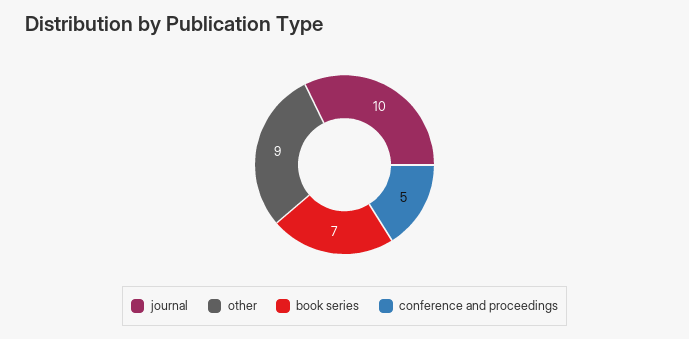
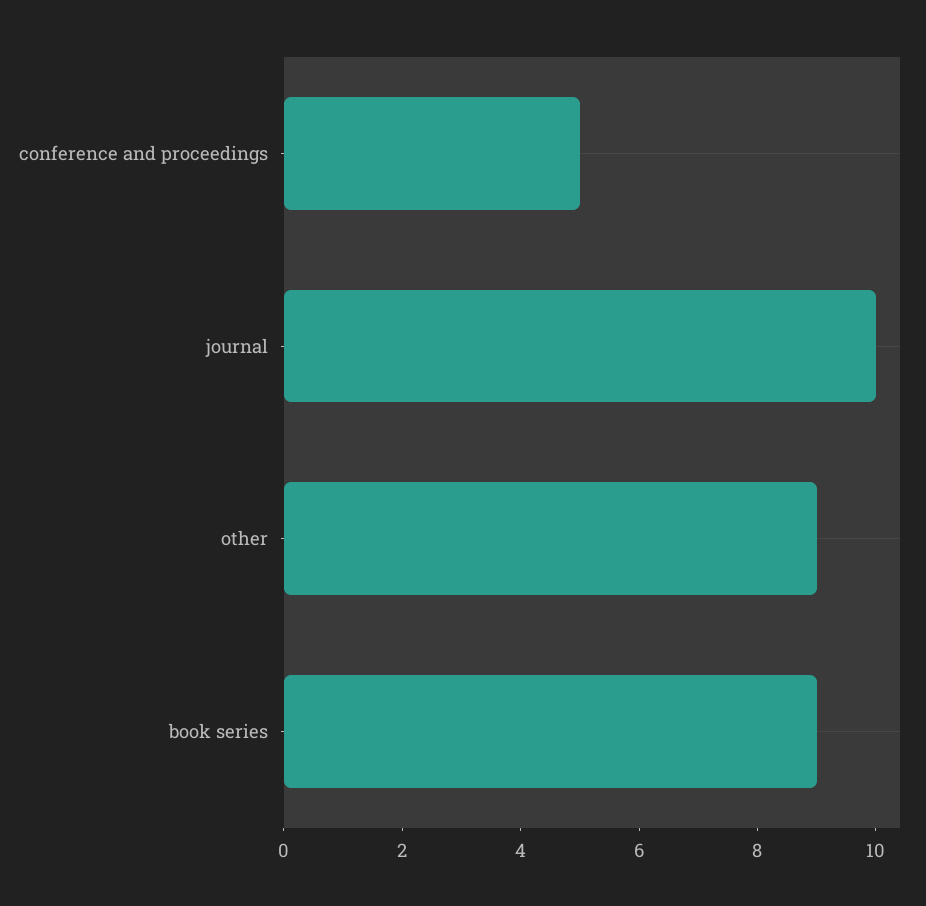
book series: 7 -> 9

